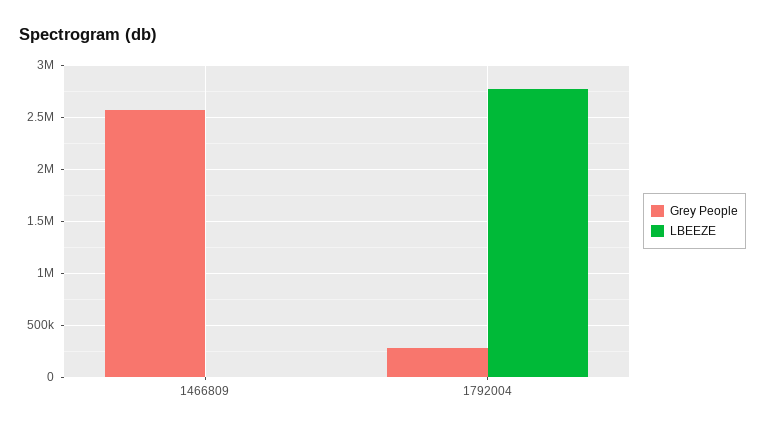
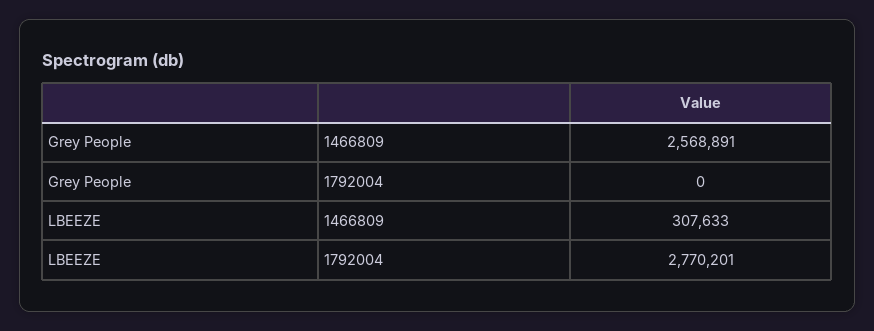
LBEEZE, 1466809: 0 -> 307633
Grey People, 1792004: 300000 -> 0

